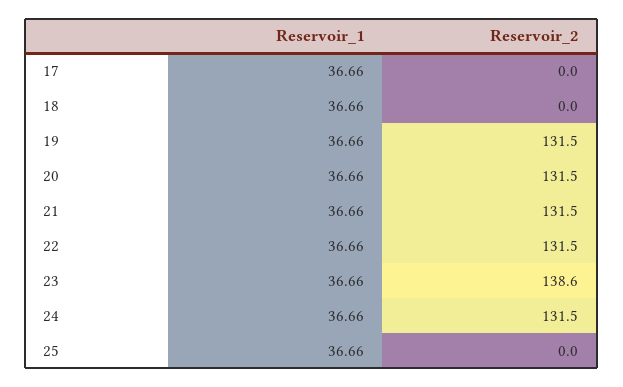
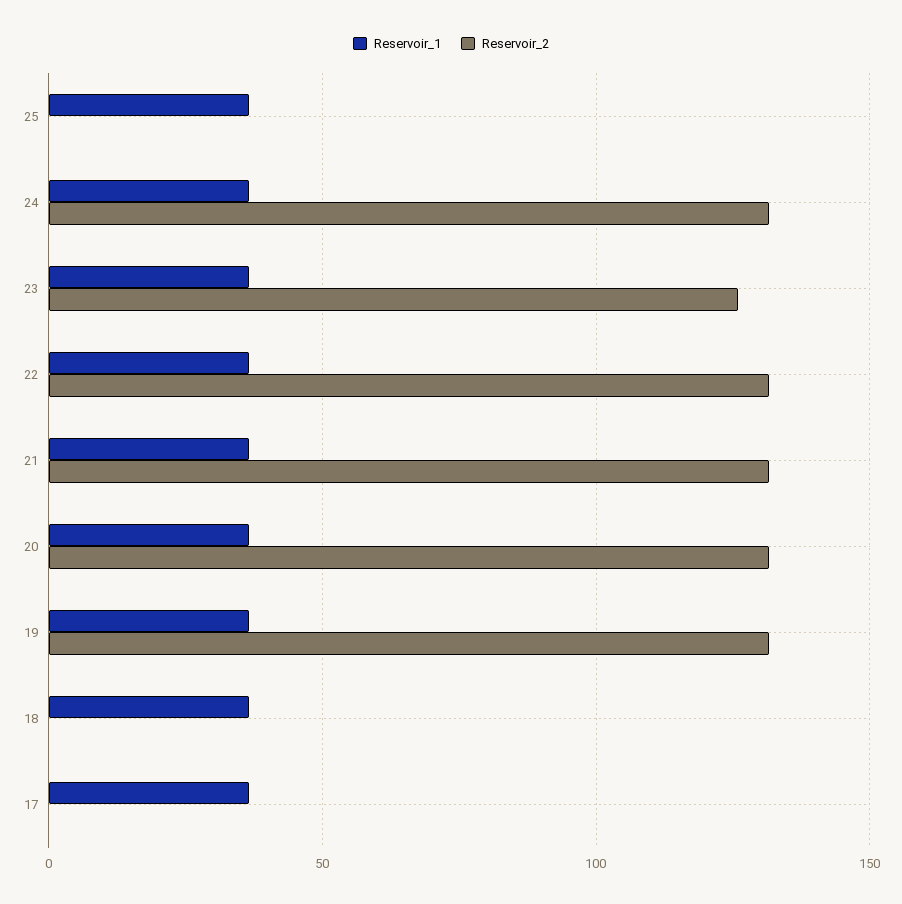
Reservoir_2, 23: 138.6 -> 125

